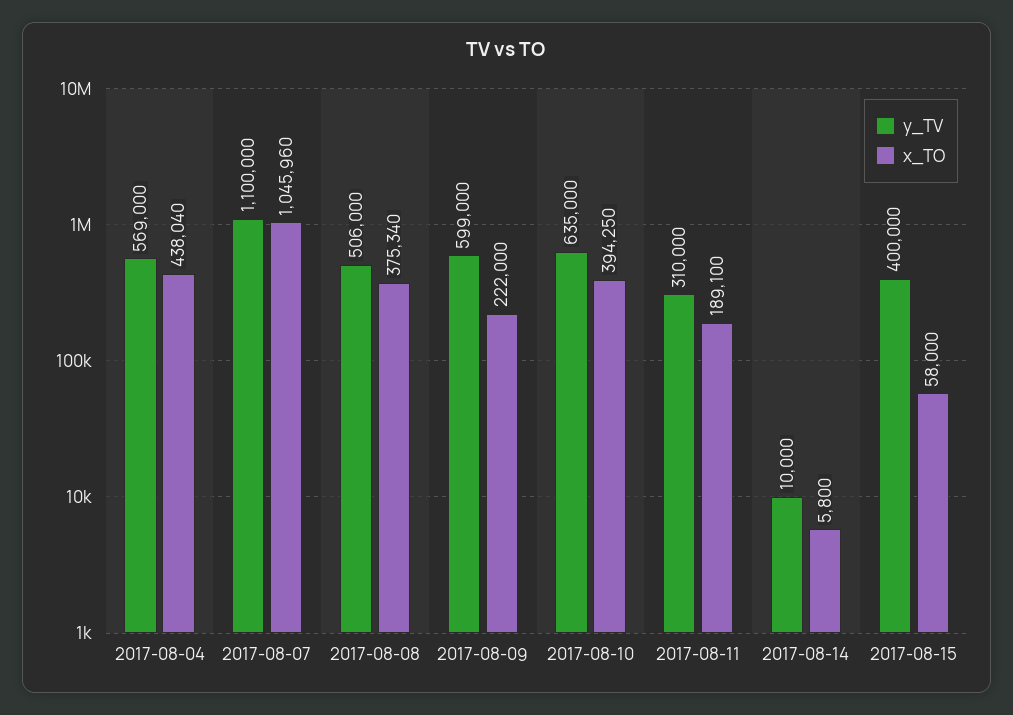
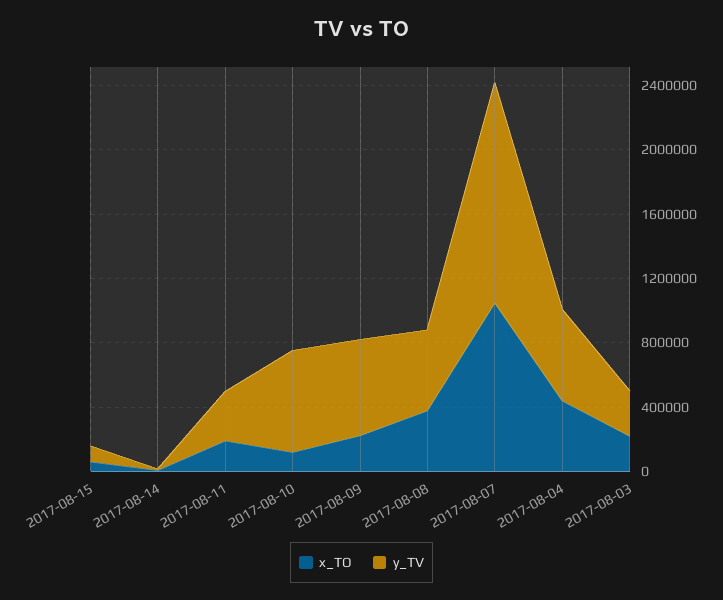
y_TV, 2017-08-07: 1100000 -> 1400000
x_TO, 2017-08-10: 394250 -> 100000
y_TV, 2017-08-15: 400000 -> 100000
x_TO, 2017-08-03: none -> 200000
y_TV, 2017-08-03: none -> 300000

